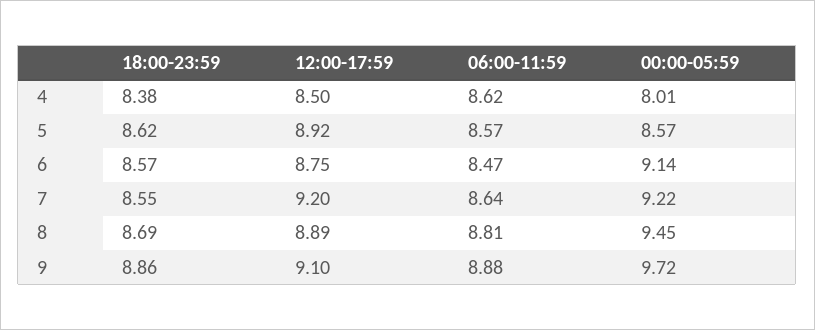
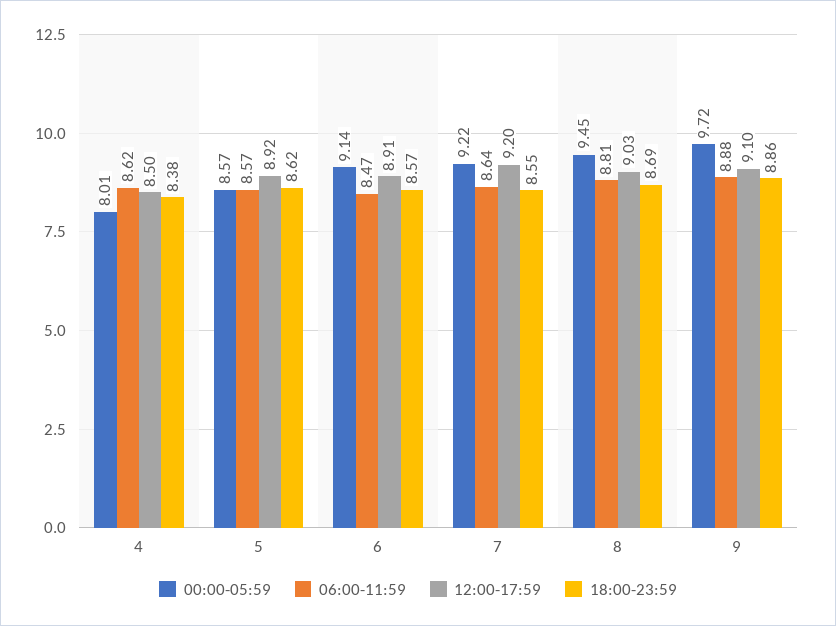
12:00-17:59, 6: 8.75 -> 8.91
12:00-17:59, 8: 8.89 -> 9.03

